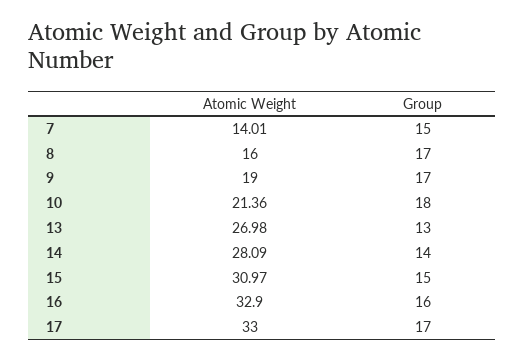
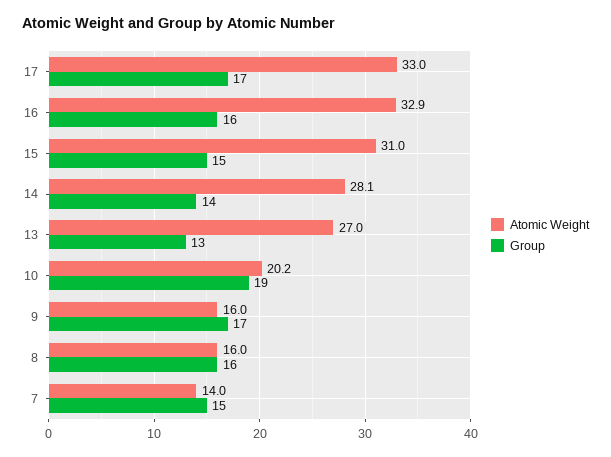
Group, 8: 17 -> 16
Atomic Weight, 9: 19 -> 16
Atomic Weight, 10: 21.36 -> 20.2
Group, 10: 18 -> 19

